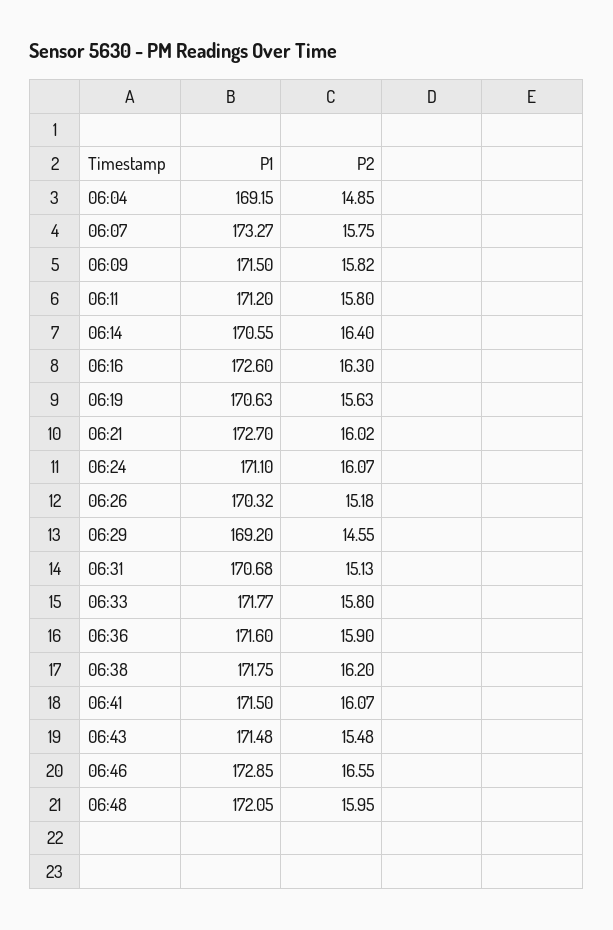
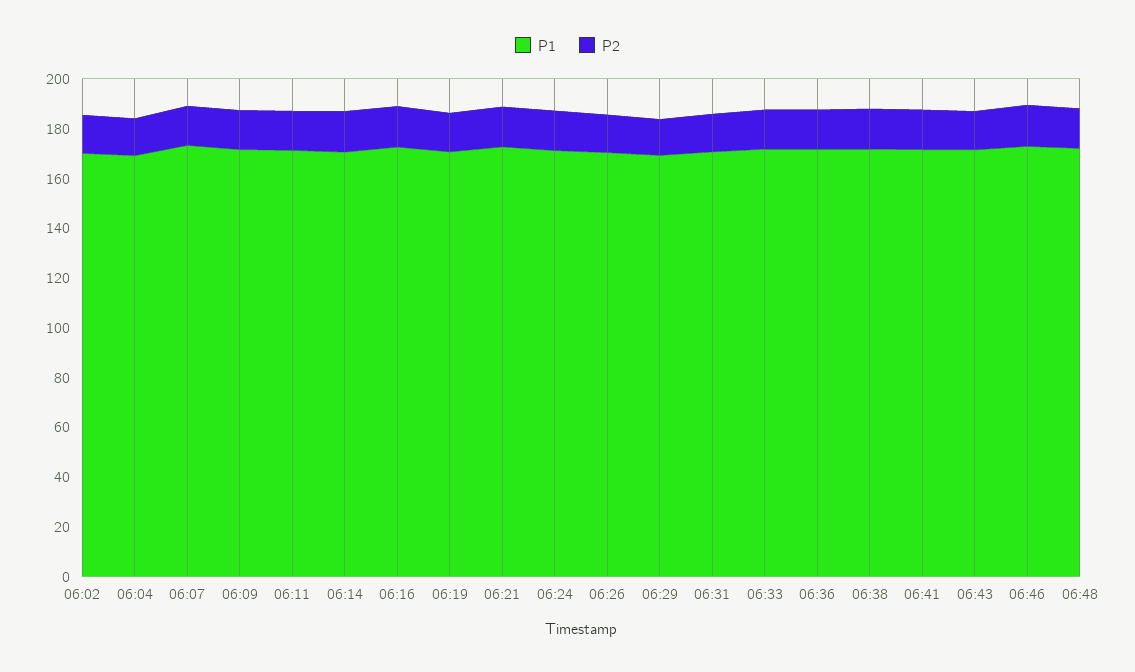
P1, 06:02: none -> 170
P2, 06:02: none -> 15

